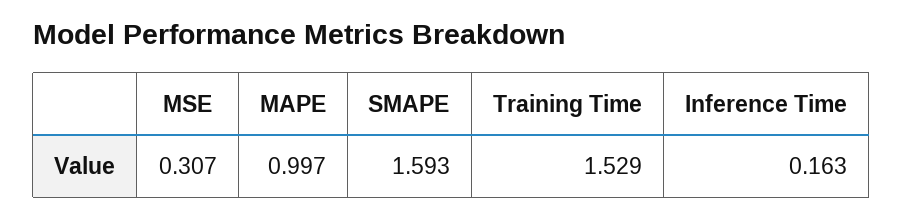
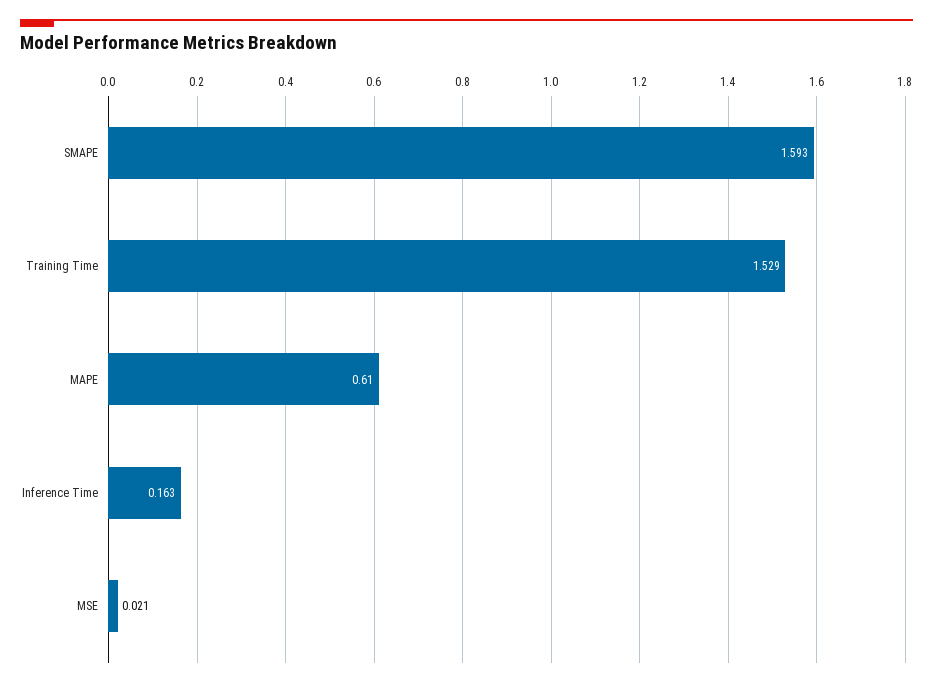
MSE: 0.307 -> 0.021
MAPE: 0.997 -> 0.61

